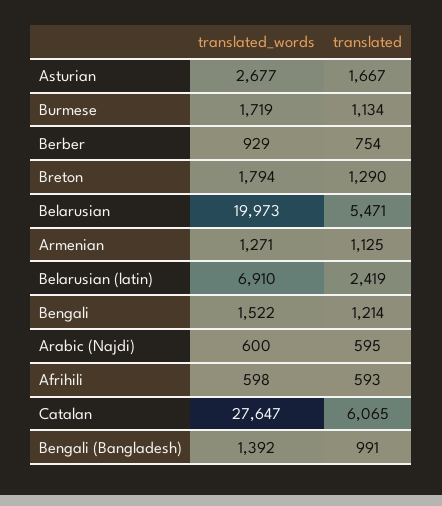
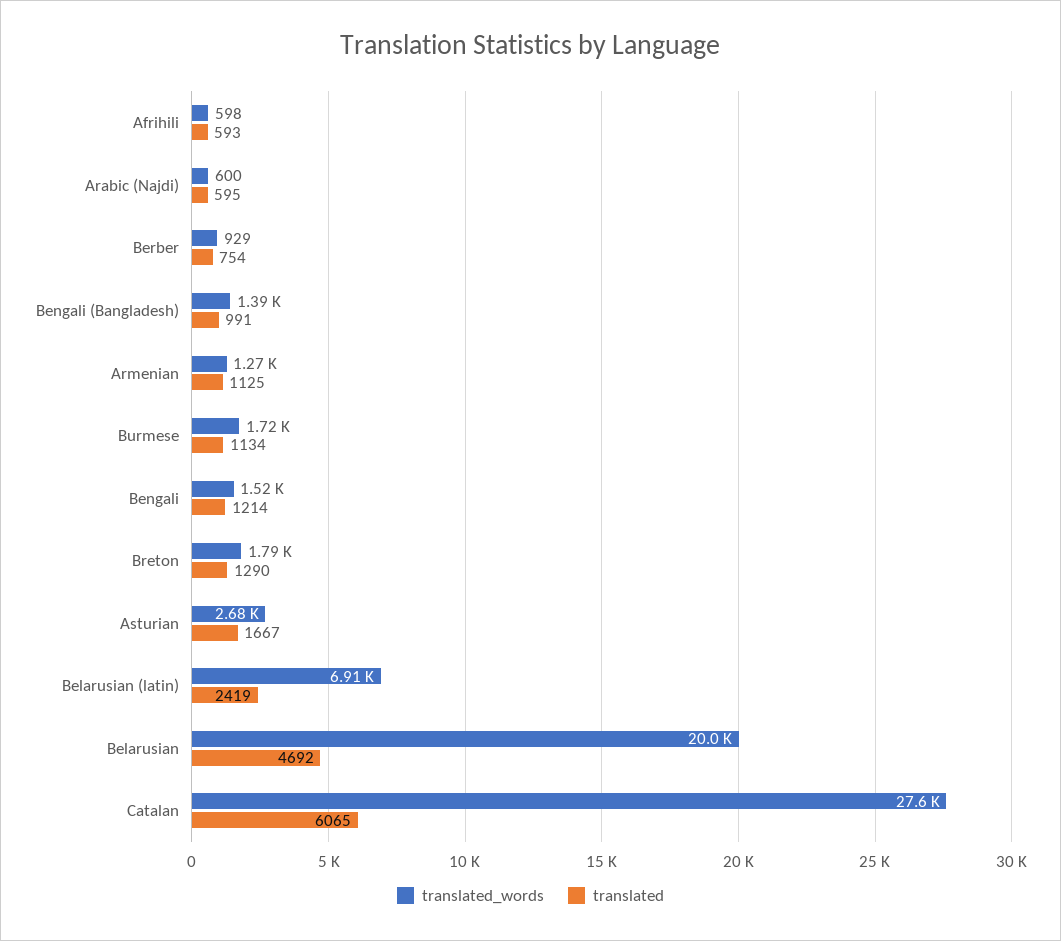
translated, Belarusian: 5471 -> 4692

